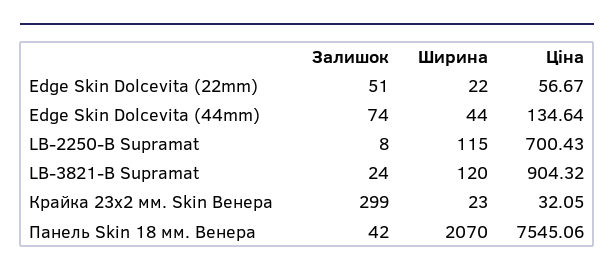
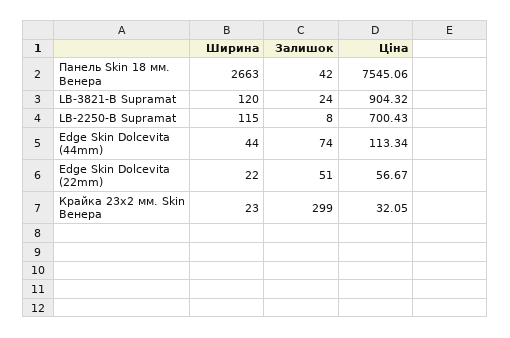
Ціна, Edge Skin Dolcevita (44mm): 134.64 -> 113.34
Ширина, Панель Skin 18 мм. Венера: 2070 -> 2663

